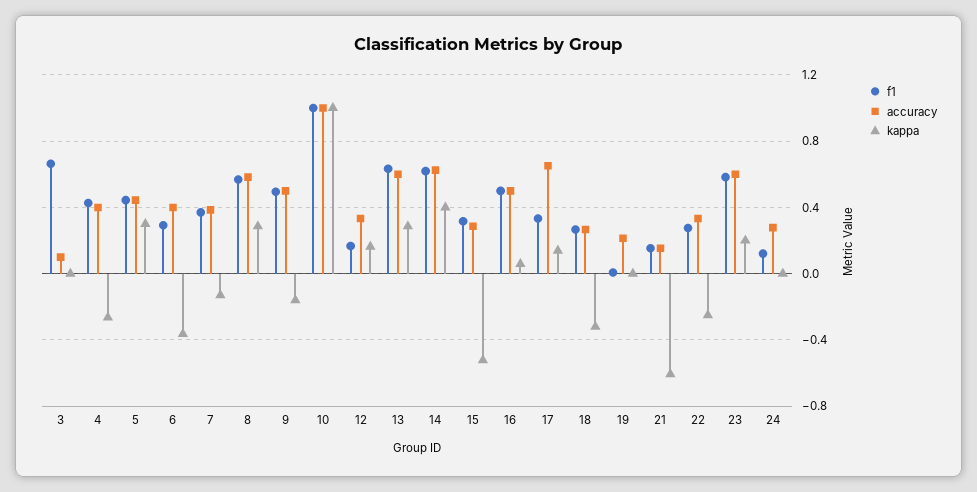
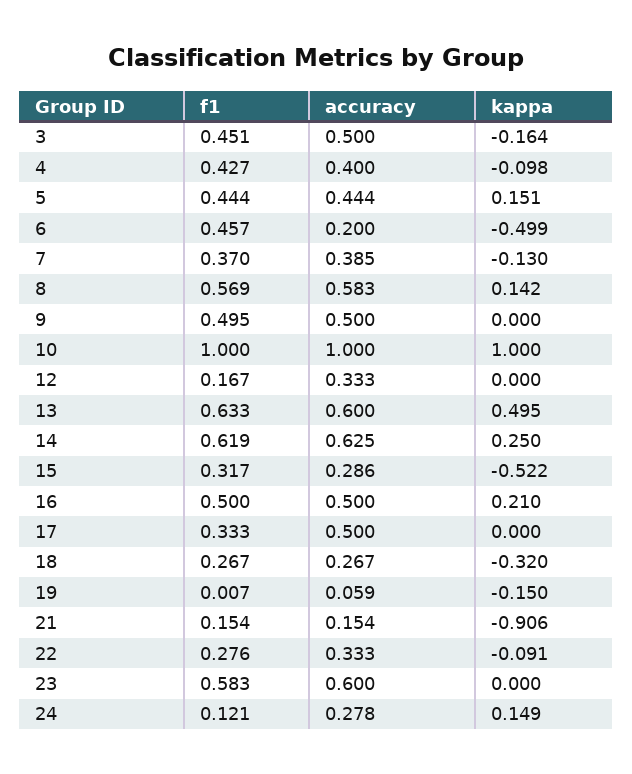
f1, 3: 0.65 -> 0.451
accuracy, 3: 0.1 -> 0.5
kappa, 3: 0 -> -0.164
kappa, 4: -0.25 -> -0.098
kappa, 5: 0.3 -> 0.151
f1, 6: 0.3 -> 0.457
accuracy, 6: 0.4 -> 0.2
kappa, 6: -0.35 -> -0.499
kappa, 8: 0.3 -> 0.142
kappa, 9: -0.15 -> 0
kappa, 12: 0.15 -> 0
kappa, 13: 0.3 -> 0.495
kappa, 14: 0.4 -> 0.25
kappa, 16: 0.05 -> 0.21
accuracy, 17: 0.65 -> 0.5
kappa, 17: 0.15 -> 0
accuracy, 19: 0.2 -> 0.059
kappa, 19: 0 -> -0.15
kappa, 21: -0.6 -> -0.906
kappa, 22: -0.25 -> -0.091
kappa, 23: 0.2 -> 0
kappa, 24: 0 -> 0.149

